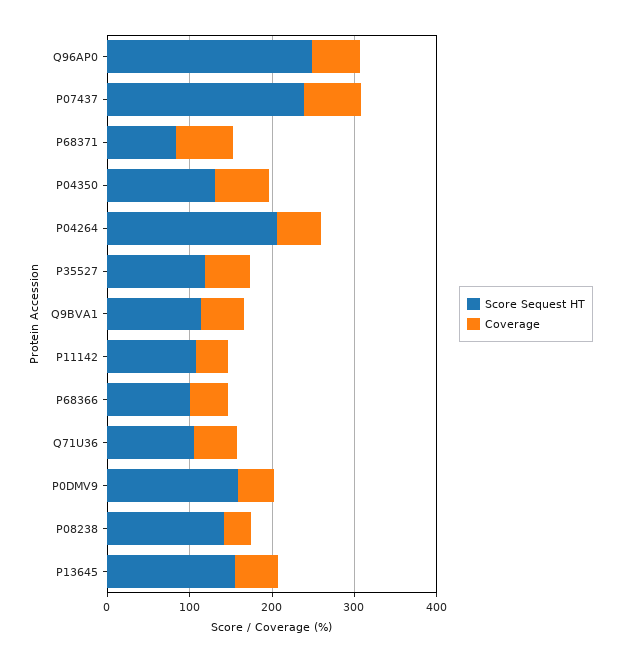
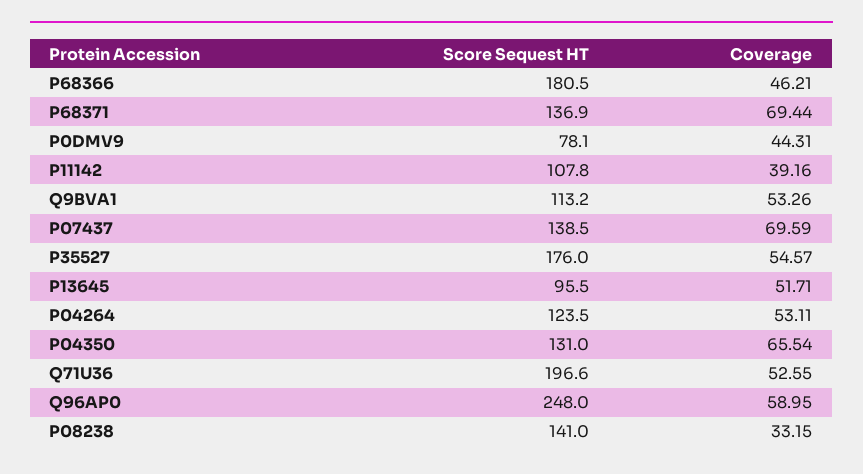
Score Sequest HT, P07437: 240 -> 138.5
Score Sequest HT, P68371: 80 -> 136.9
Score Sequest HT, P04264: 200 -> 123.5
Score Sequest HT, P35527: 120 -> 176
Score Sequest HT, P68366: 100 -> 180.5
Score Sequest HT, Q71U36: 100 -> 196.6
Score Sequest HT, P0DMV9: 160 -> 78.1
Score Sequest HT, P13645: 160 -> 95.5

